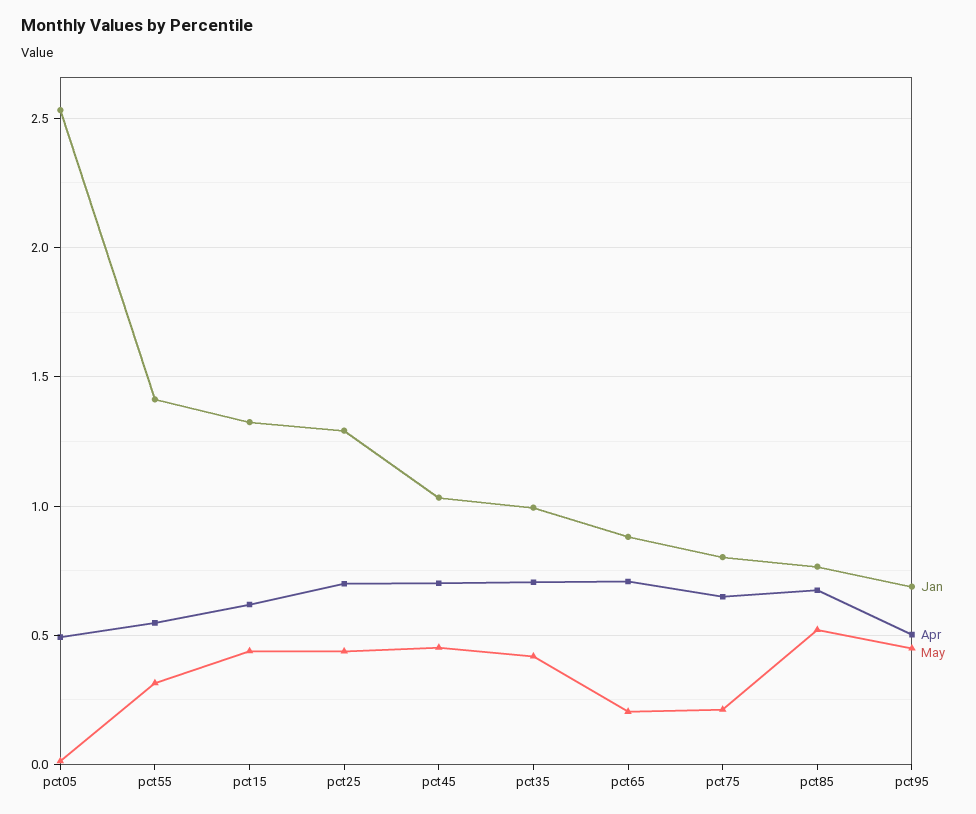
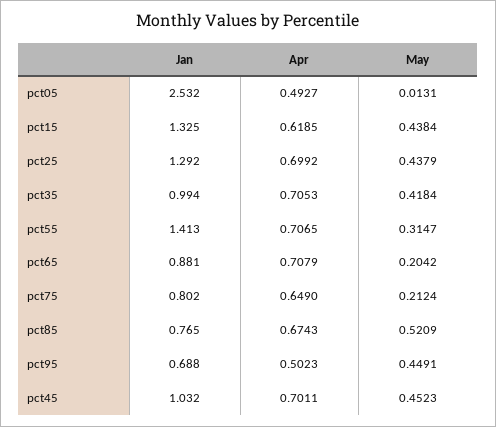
Apr, pct55: 0.55 -> 0.7065

